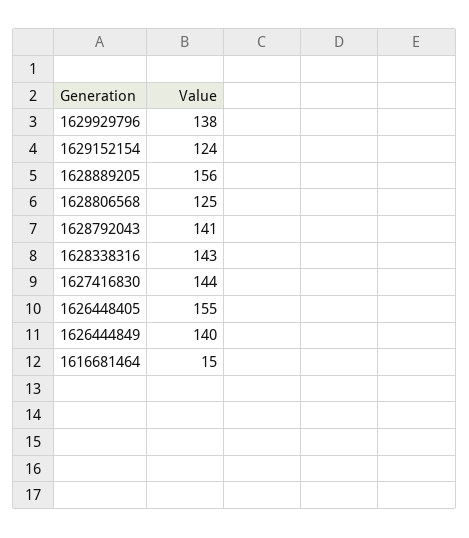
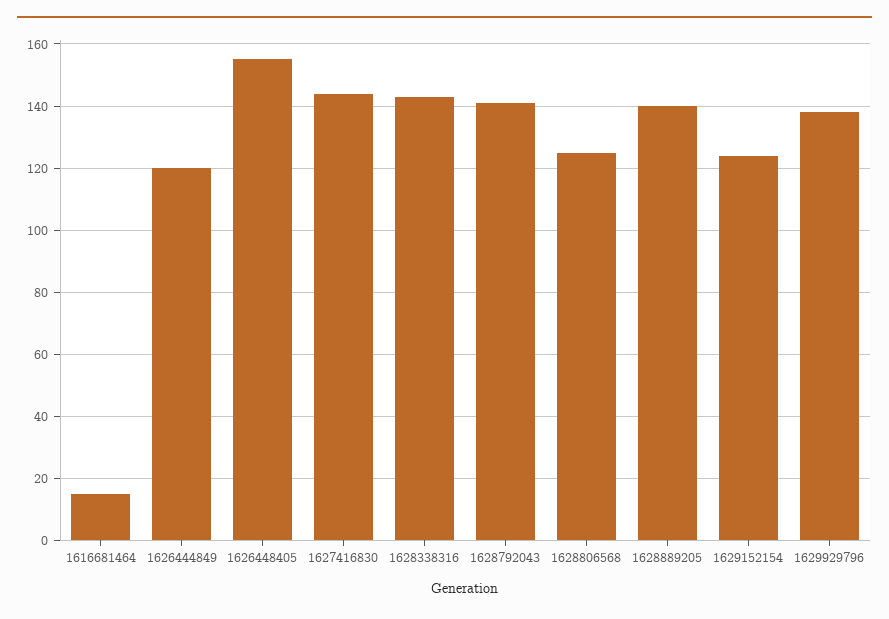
1628889205: 156 -> 140
1626444849: 140 -> 120

